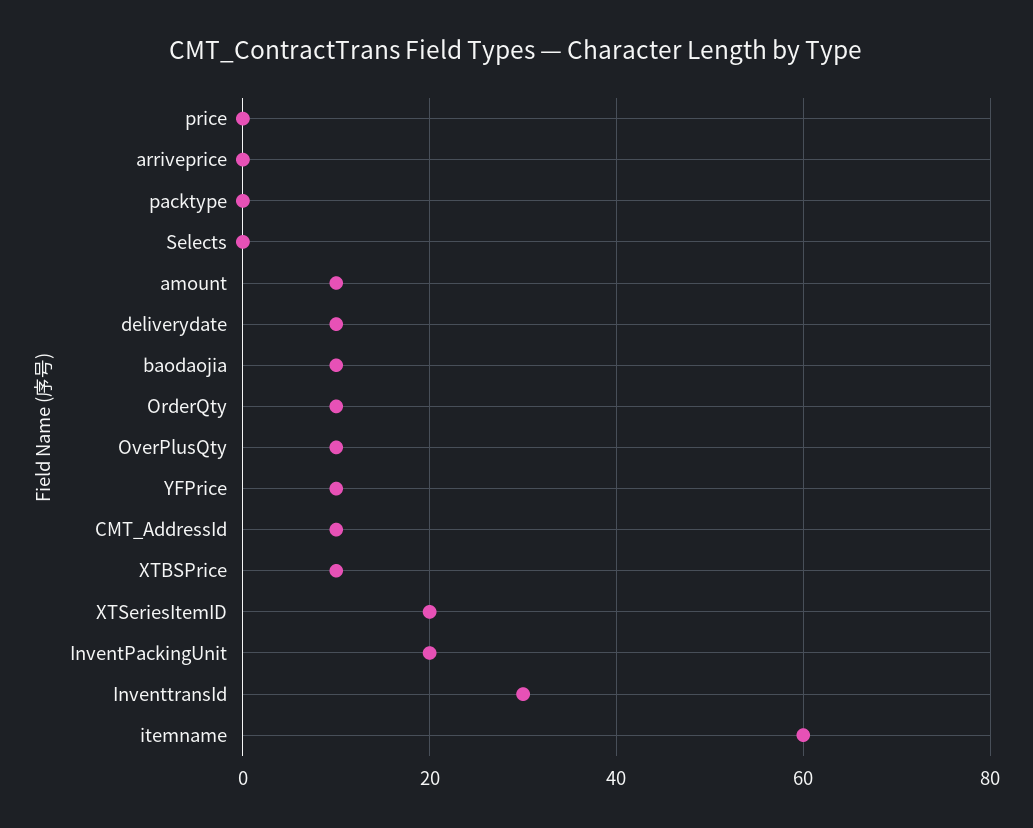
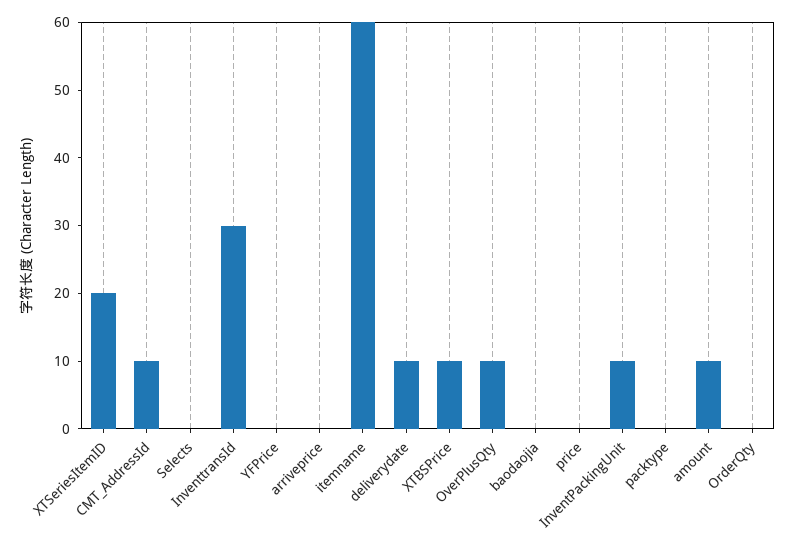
baodaojia: 10 -> 0
OrderQty: 10 -> 0
YFPrice: 10 -> 0
InventPackingUnit: 20 -> 10

